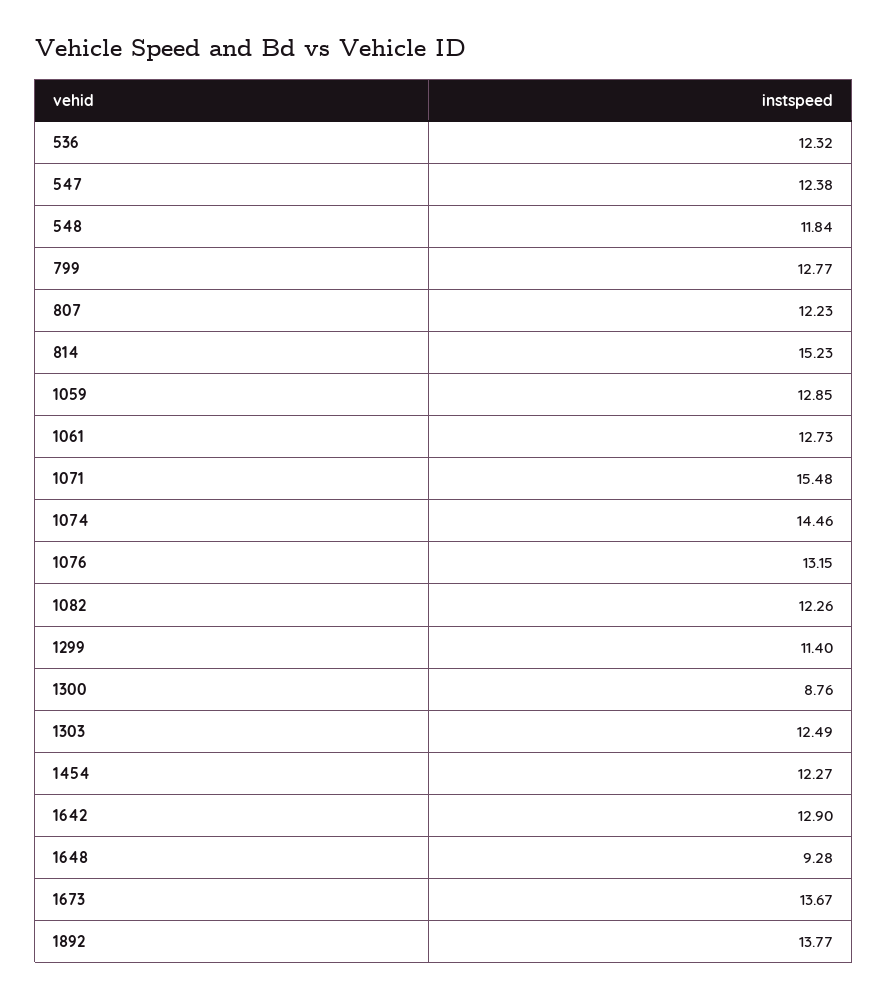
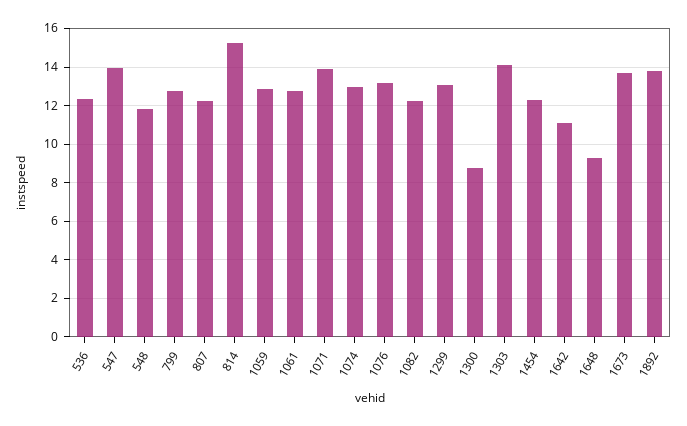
547: 12.38 -> 14
1071: 15.48 -> 14
1074: 14.46 -> 13
1299: 11.4 -> 13
1303: 12.49 -> 14
1642: 12.9 -> 11

